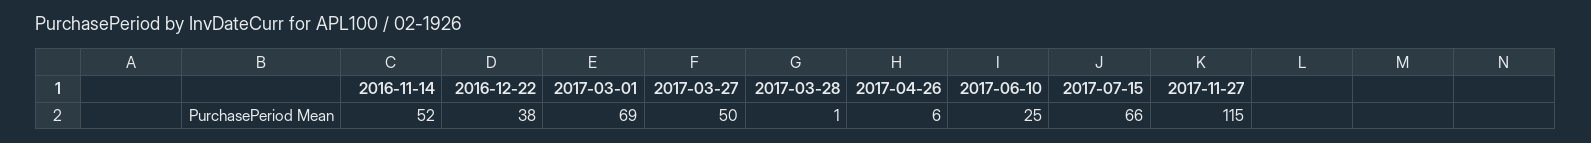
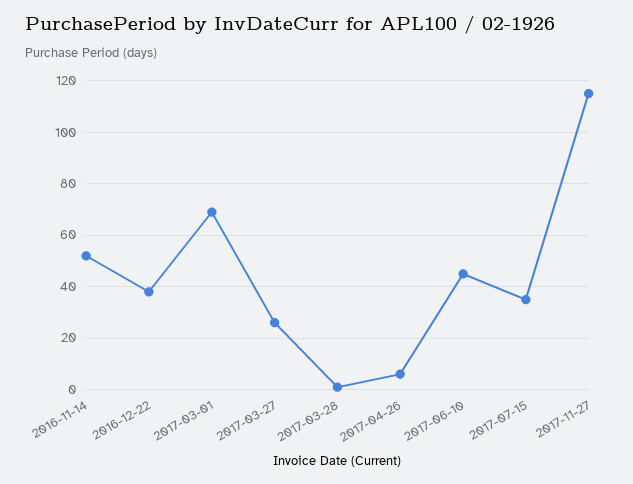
2017-03-27: 50 -> 25
2017-06-10: 25 -> 45
2017-07-15: 66 -> 35

